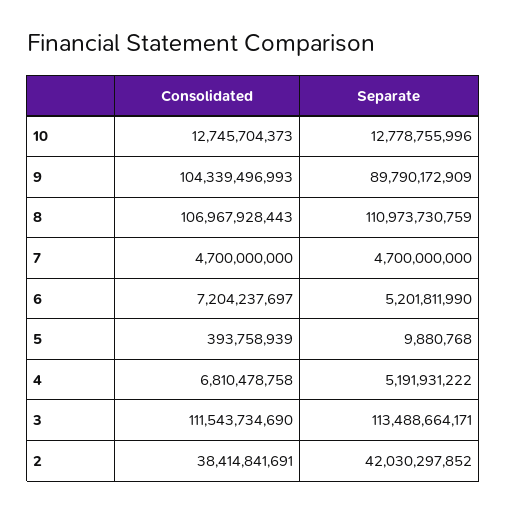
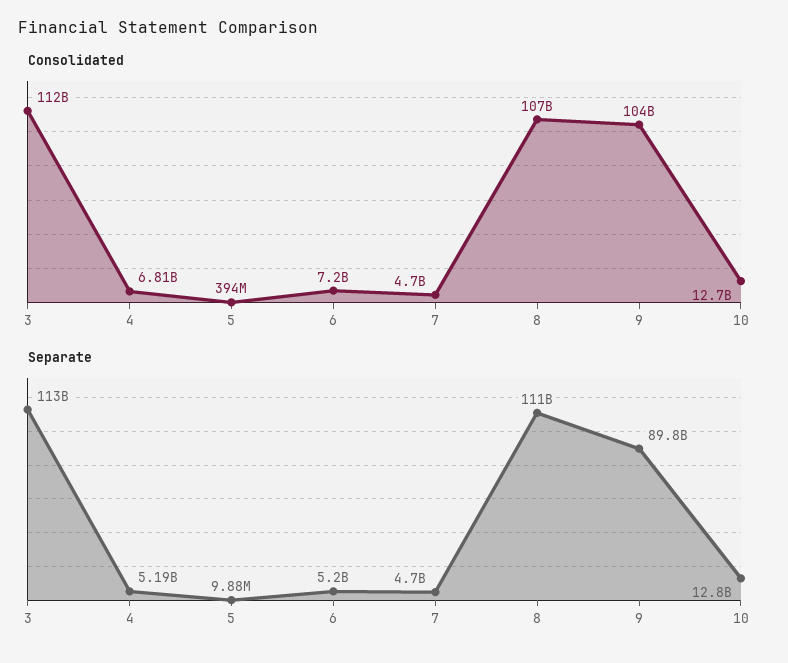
Consolidated, 2: 38414841691 -> none
Separate, 2: 42030297852 -> none

